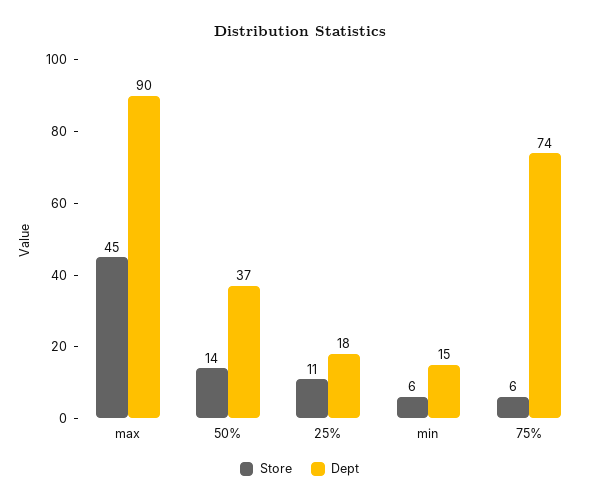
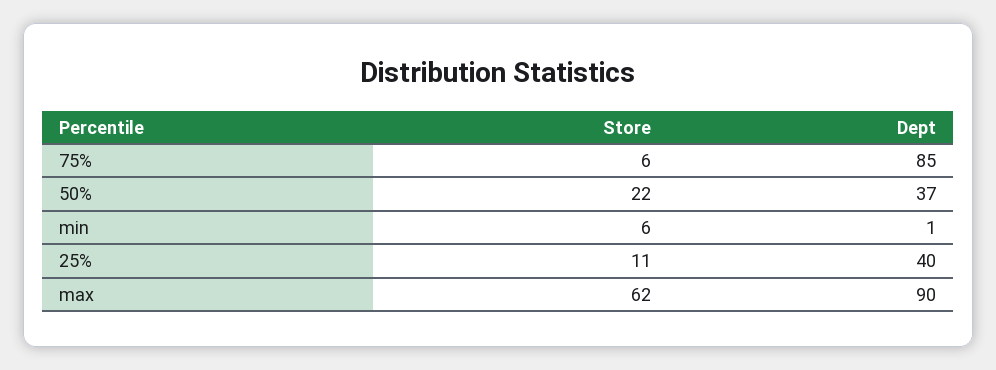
Store, max: 45 -> 62
Store, 50%: 14 -> 22
Dept, 25%: 18 -> 40
Dept, min: 15 -> 1
Dept, 75%: 74 -> 85

